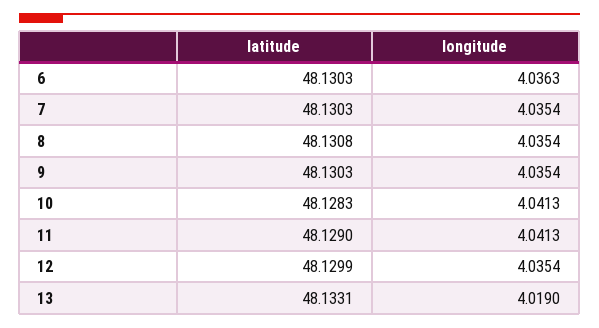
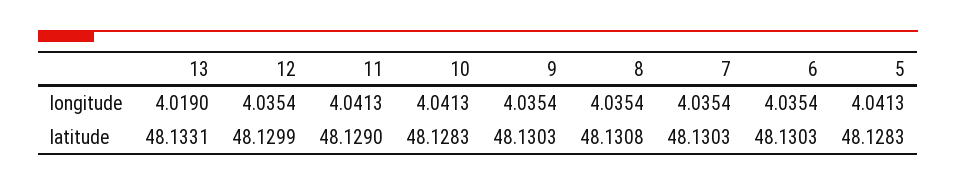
longitude, 6: 4.0363 -> 4.0354
longitude, 5: none -> 4.0413
latitude, 5: none -> 48.1283

